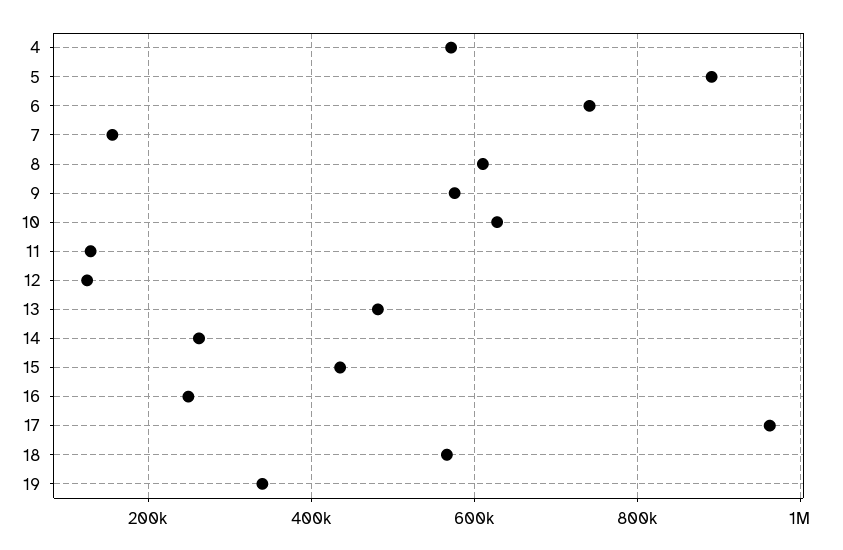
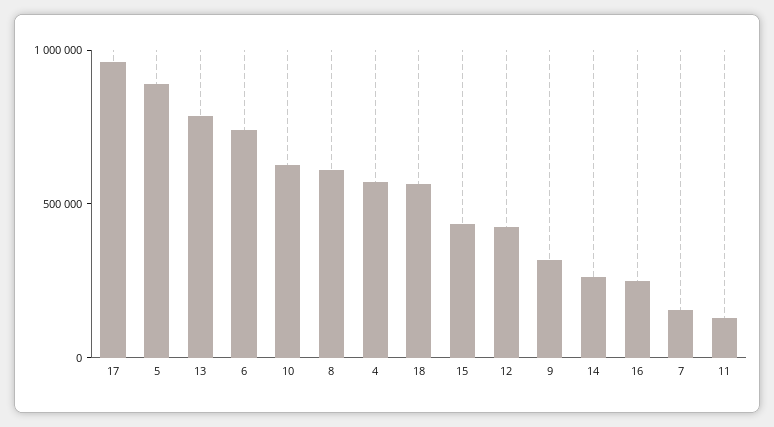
9: 580000 -> 300000
12: 120000 -> 400000
13: 480000 -> 800000
19: 340000 -> none

